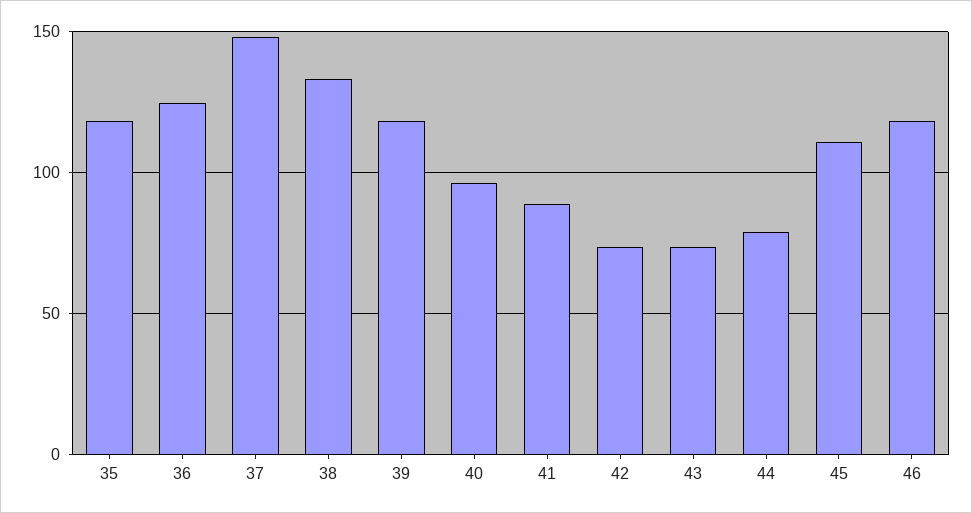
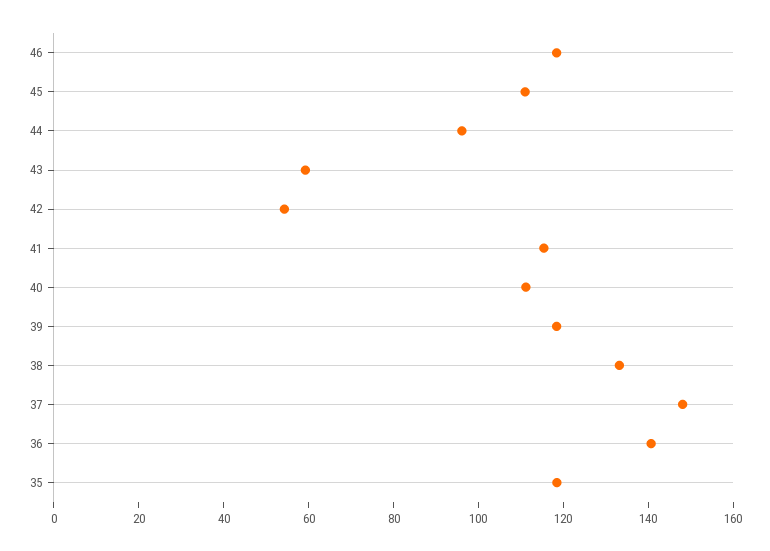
36: 125 -> 140
40: 95 -> 110
41: 90 -> 115
42: 75 -> 55
43: 75 -> 60
44: 80 -> 95

